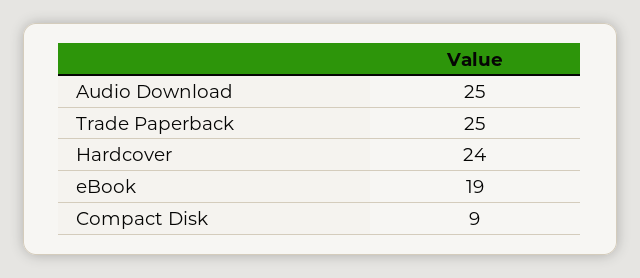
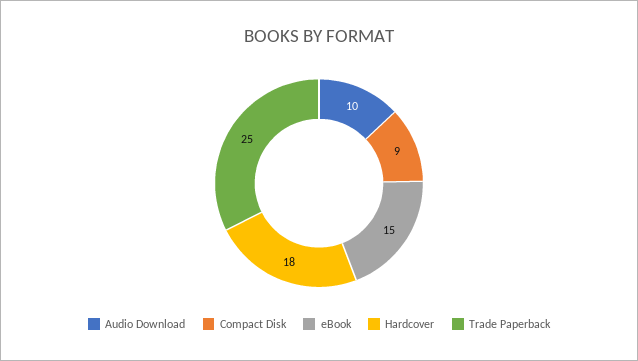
Audio Download: 25 -> 10
Hardcover: 24 -> 18
eBook: 19 -> 15

